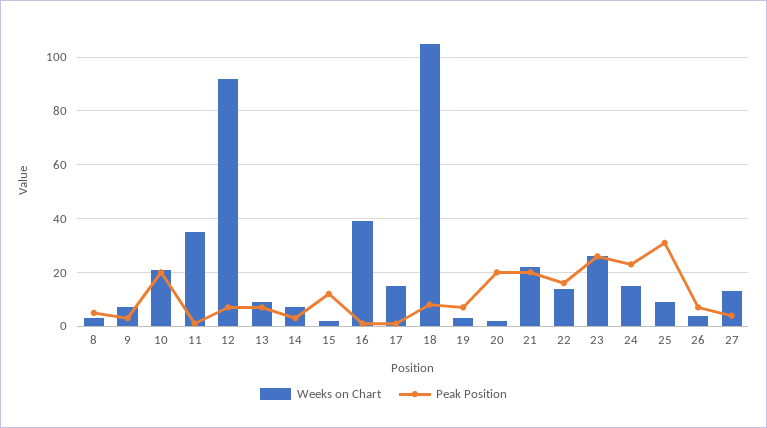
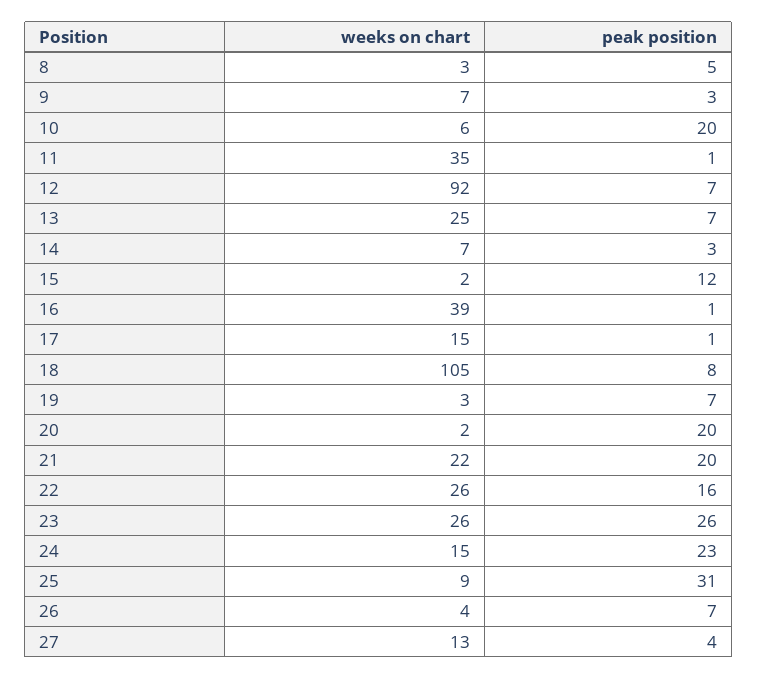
Weeks on Chart, 10: 20 -> 6
Weeks on Chart, 13: 10 -> 25
Weeks on Chart, 22: 15 -> 26

